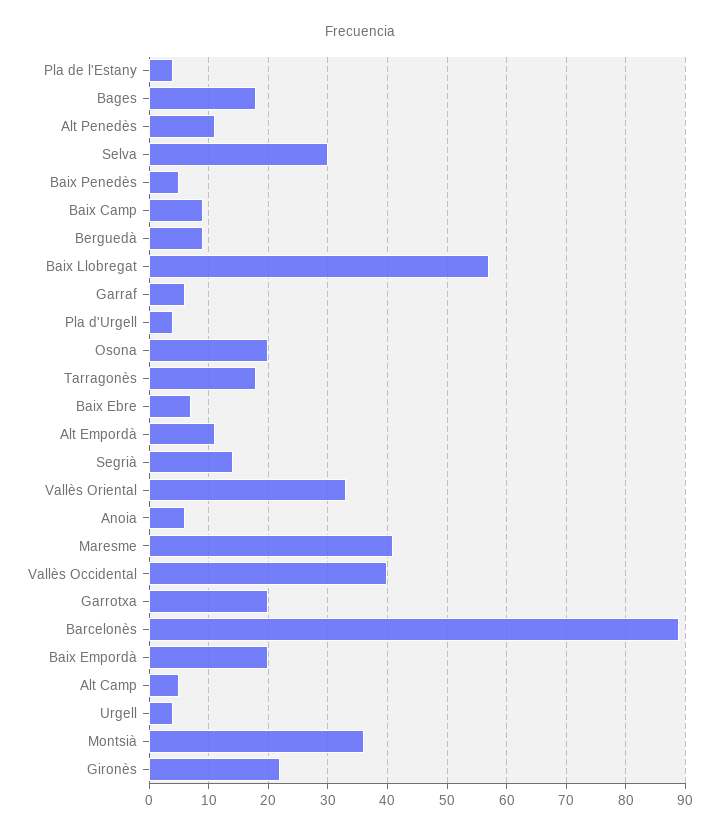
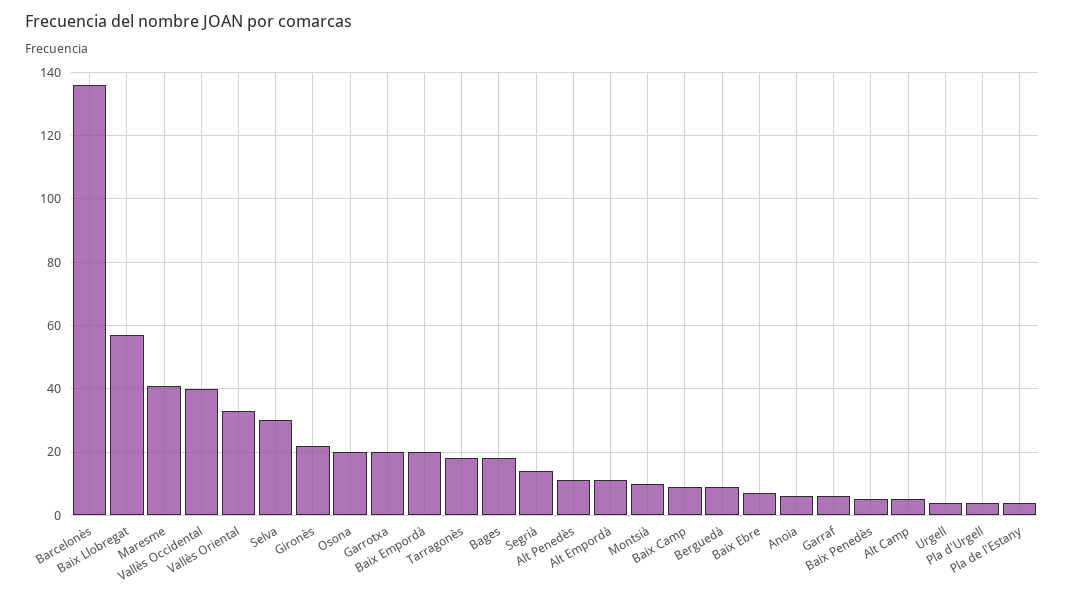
Barcelonès: 90 -> 135
Montsià: 35 -> 10

